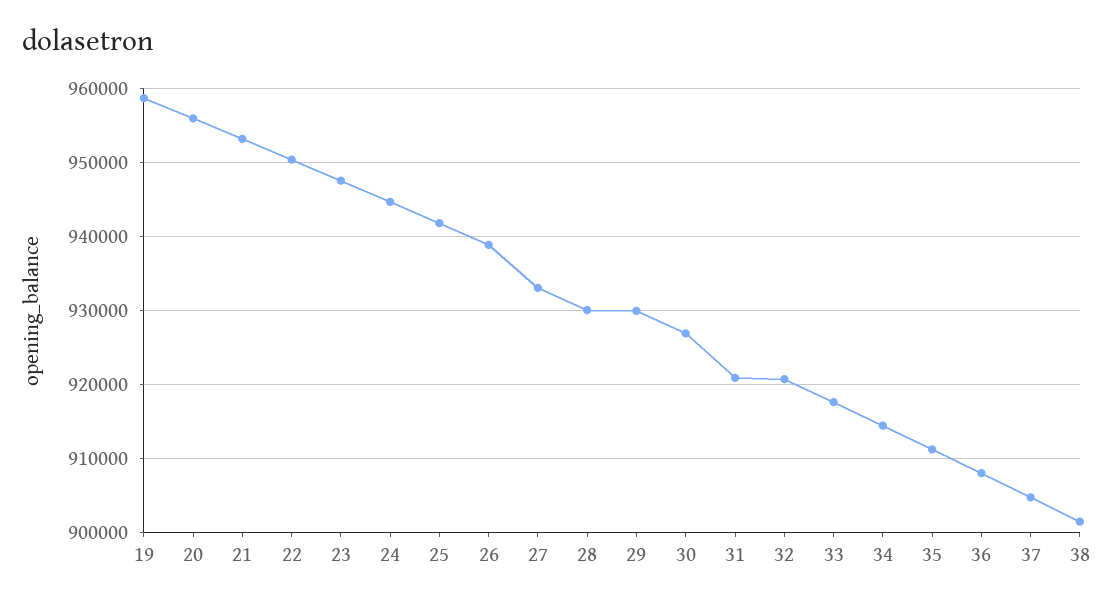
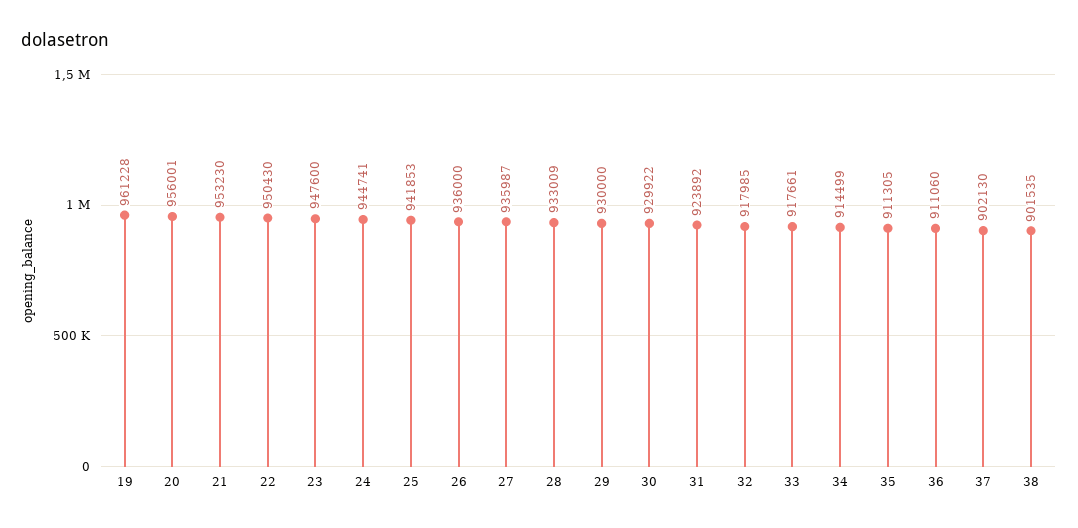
19: 959000 -> 961228
26: 939000 -> 936000
27: 933000 -> 935987
28: 930000 -> 933009
30: 927000 -> 929922
31: 921000 -> 923892
32: 921000 -> 917985
36: 908000 -> 911060
37: 905000 -> 902130

